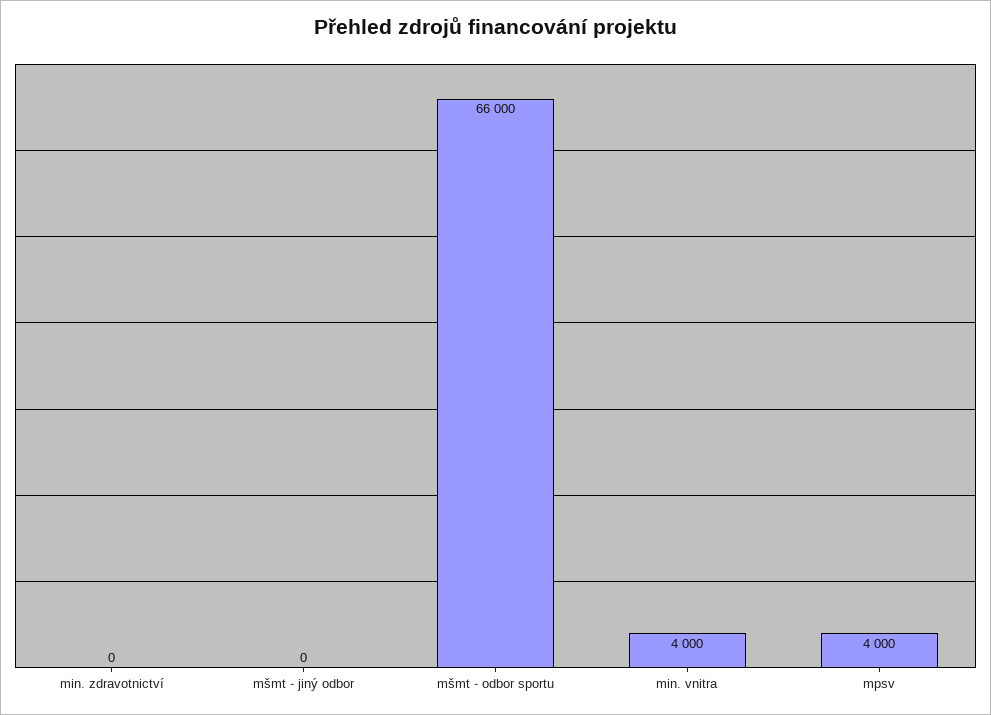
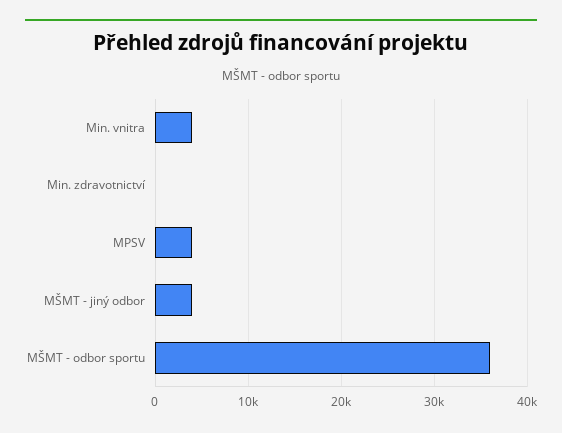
mšmt - jiný odbor: 0 -> 4000
mšmt - odbor sportu: 66000 -> 36000

